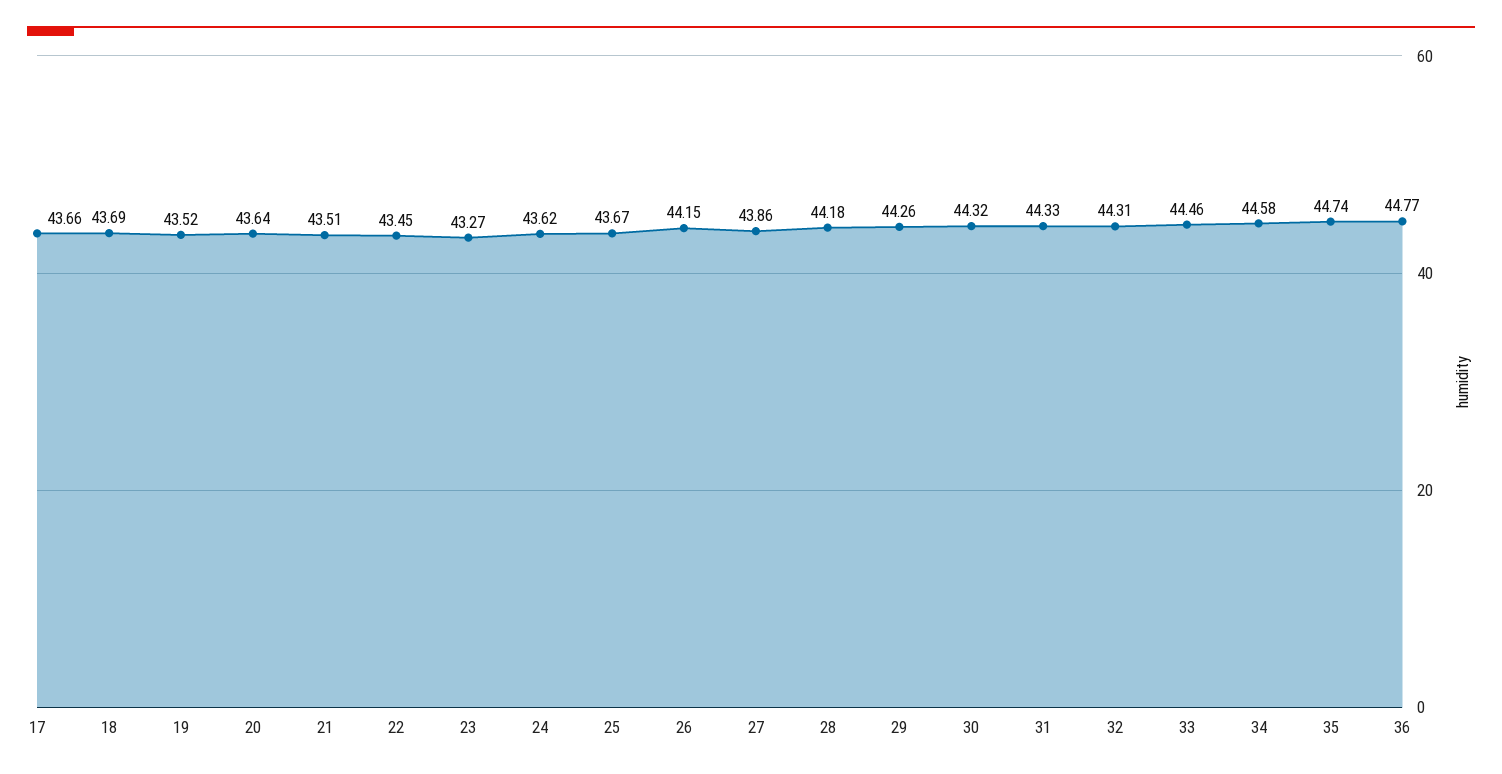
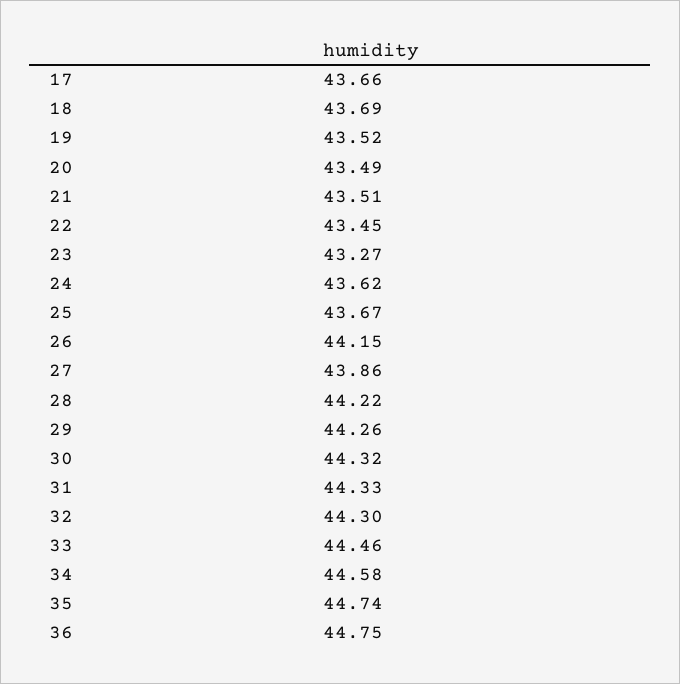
20: 43.64 -> 43.49
28: 44.18 -> 44.22
32: 44.31 -> 44.3
36: 44.77 -> 44.75

